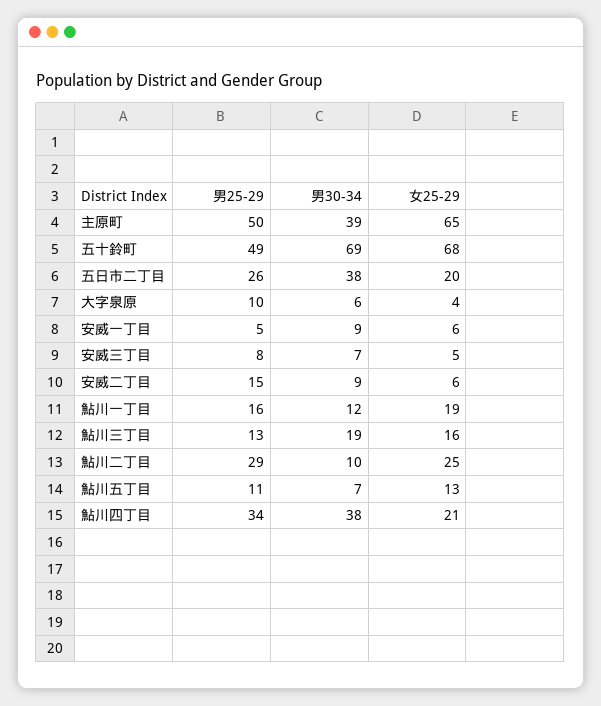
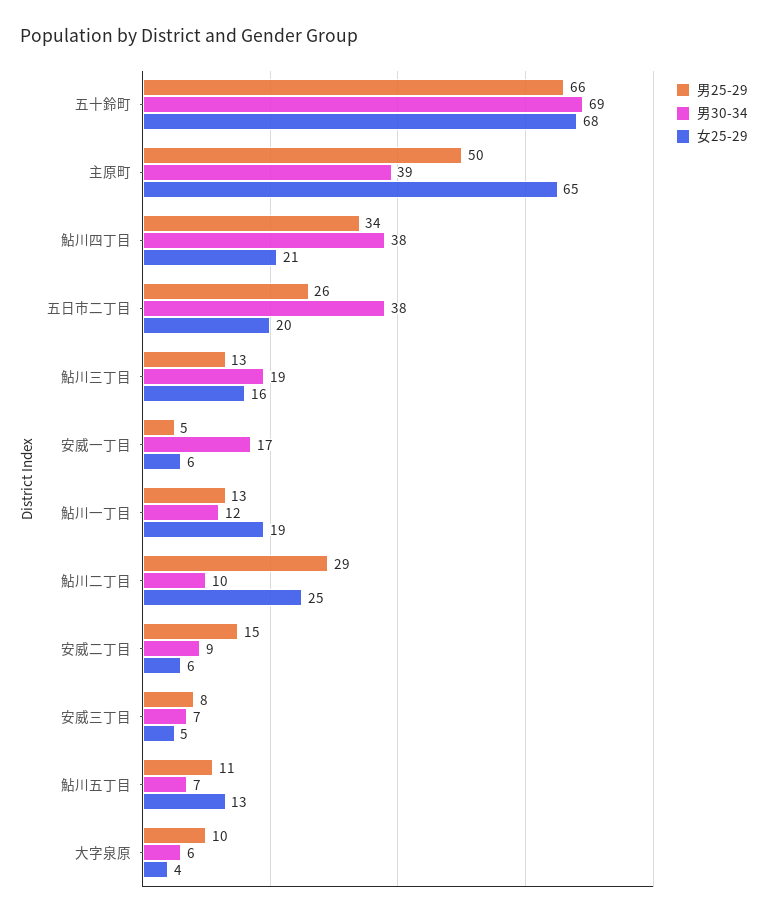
男25-29, 五十鈴町: 49 -> 66
男30-34, 安威一丁目: 9 -> 17
男25-29, 鮎川一丁目: 16 -> 13

